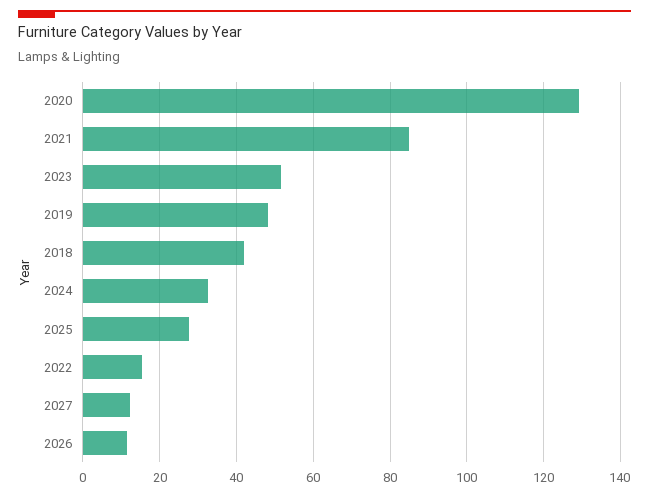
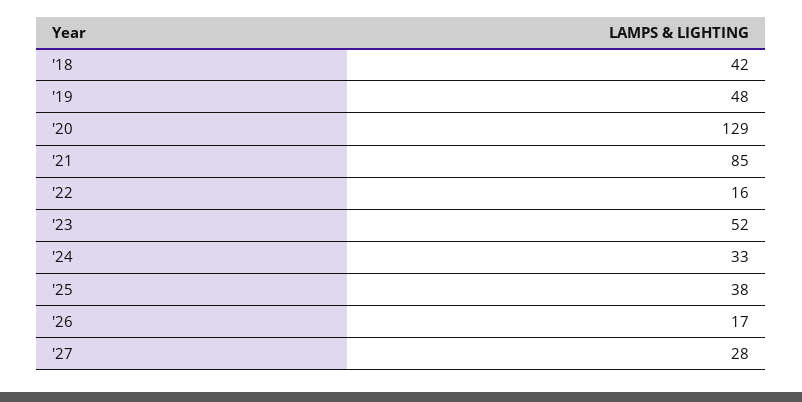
2025: 28 -> 38
2027: 12 -> 28
2026: 12 -> 17

